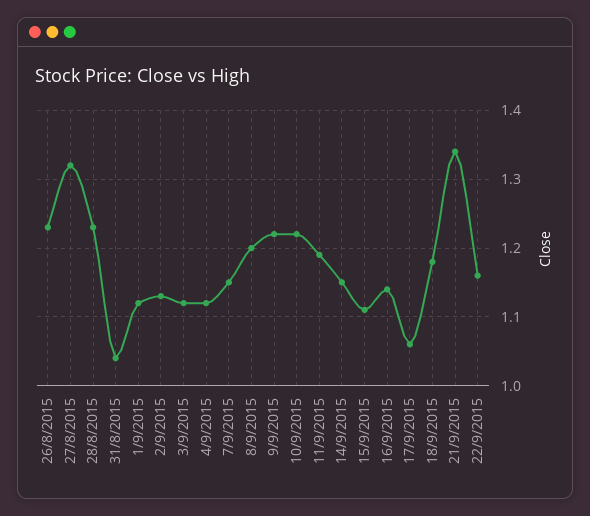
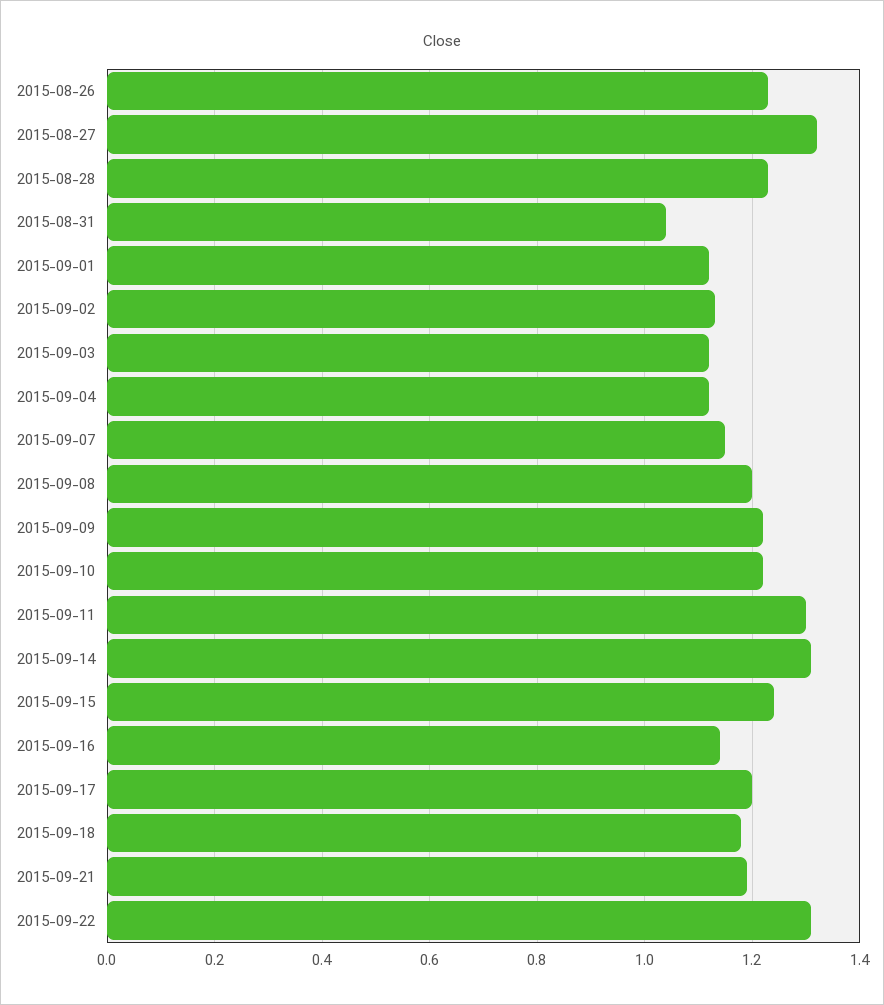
11/9/2015: 1.19 -> 1.3
14/9/2015: 1.15 -> 1.3
15/9/2015: 1.11 -> 1.25
17/9/2015: 1.06 -> 1.2
21/9/2015: 1.34 -> 1.2
22/9/2015: 1.16 -> 1.3

